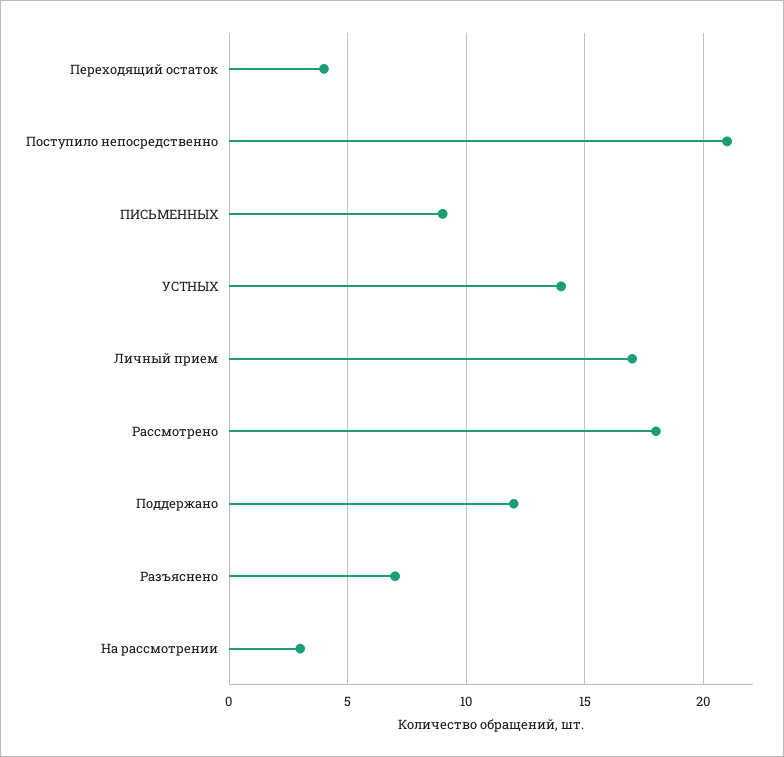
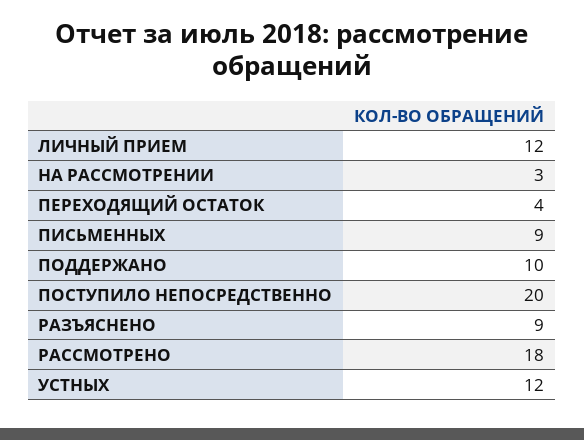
Поступило непосредственно: 21 -> 20
УСТНЫХ: 14 -> 12
Личный прием: 17 -> 12
Поддержано: 12 -> 10
Разъяснено: 7 -> 9

